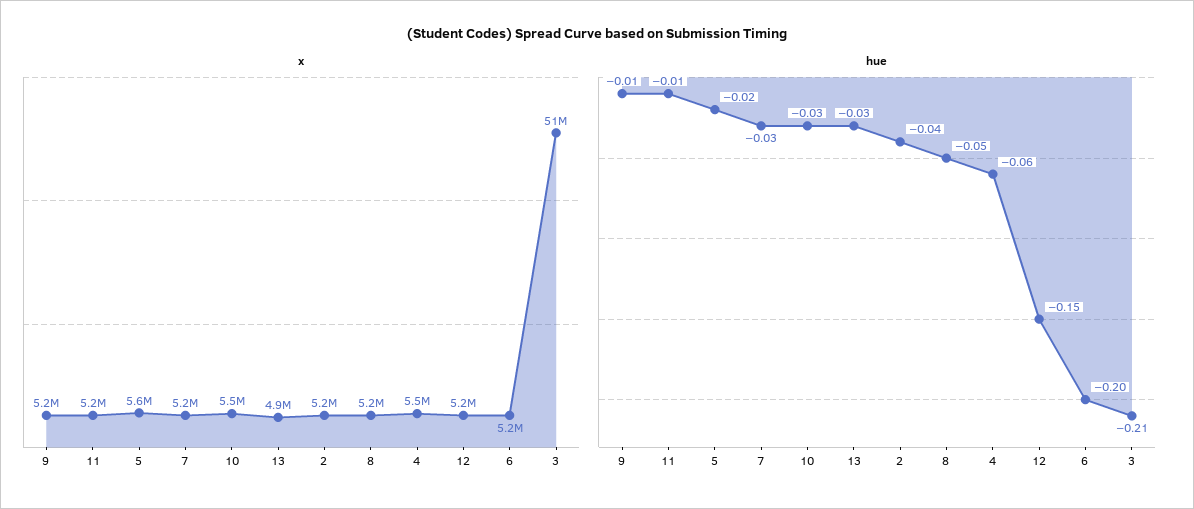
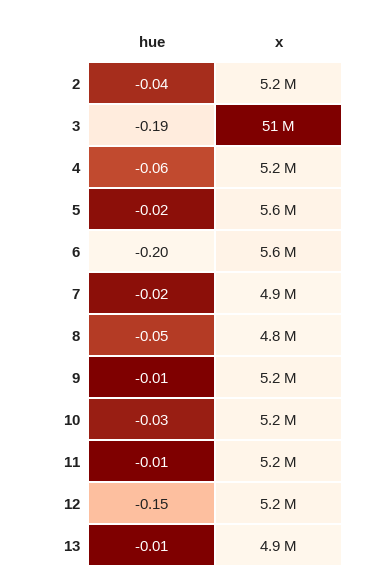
x, 7: 5200000 -> 4900000
x, 10: 5500000 -> 5200000
x, 8: 5200000 -> 4800000
x, 4: 5500000 -> 5200000
x, 6: 5200000 -> 5600000
hue, 7: -0.03 -> -0.02
hue, 13: -0.03 -> -0.01
hue, 3: -0.21 -> -0.19

